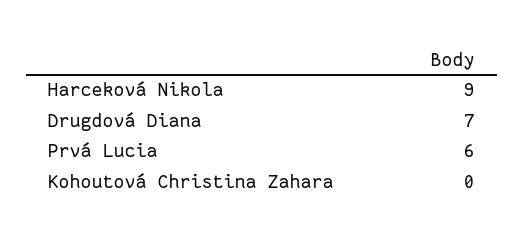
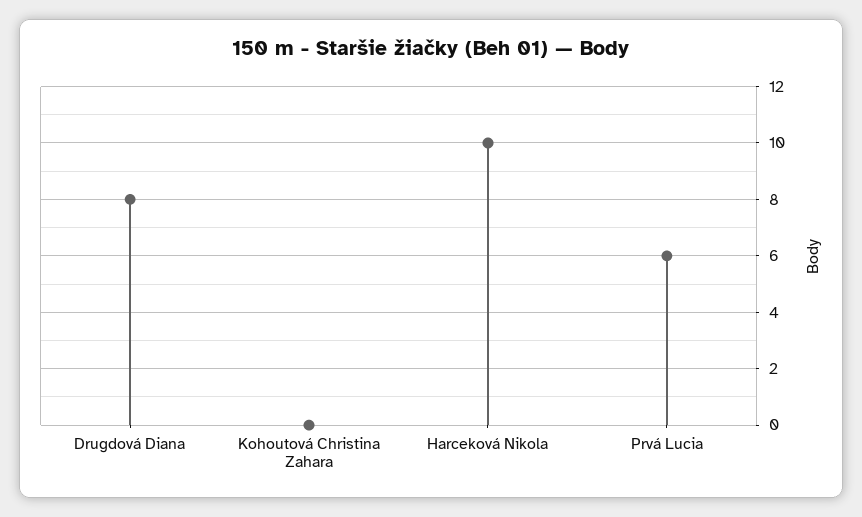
Harceková Nikola: 9 -> 10
Drugdová Diana: 7 -> 8

